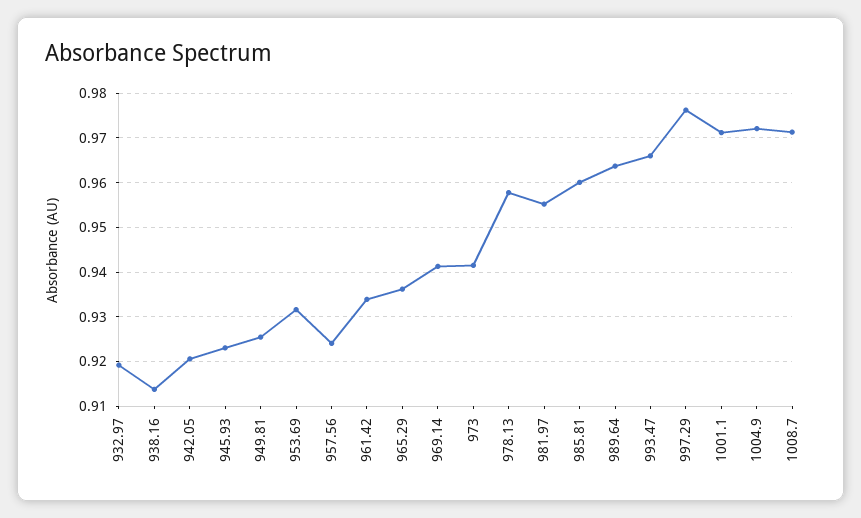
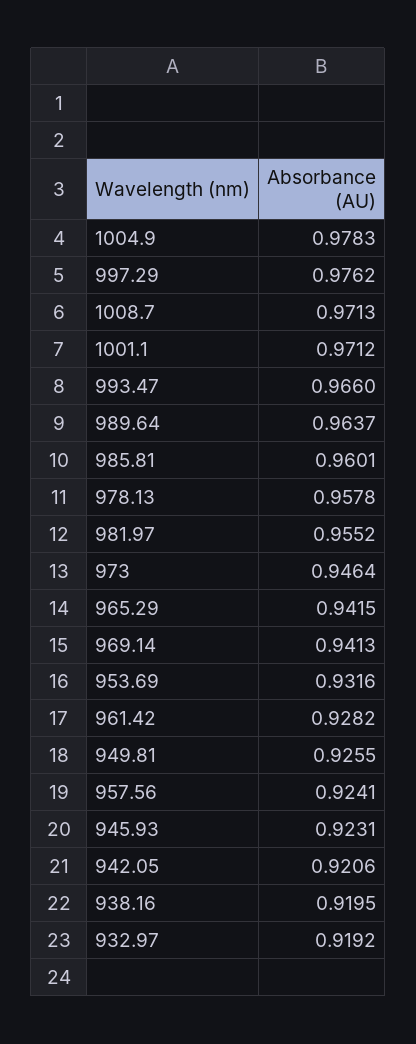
938.16: 0.914 -> 0.9195
961.42: 0.934 -> 0.9282
965.29: 0.936 -> 0.9415
973: 0.942 -> 0.9464
1004.9: 0.972 -> 0.9783

